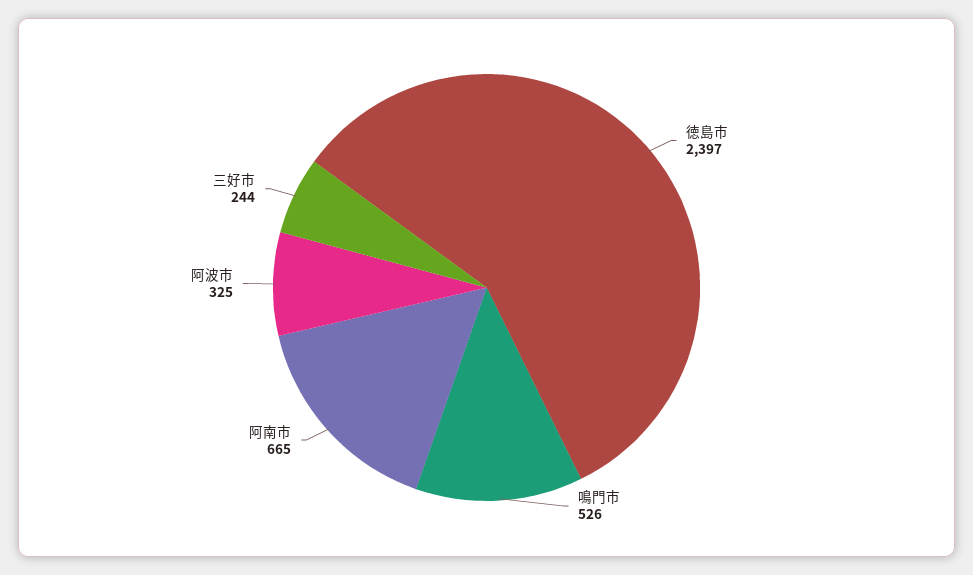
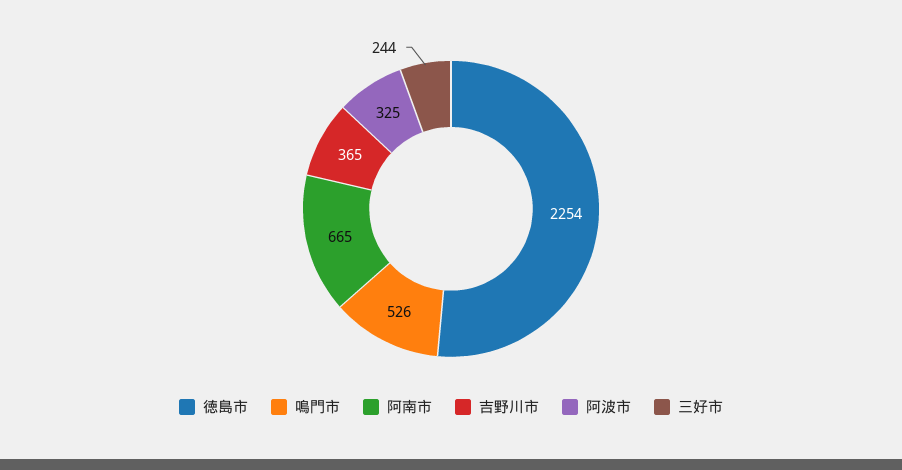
徳島市: 2397 -> 2254
吉野川市: none -> 365

